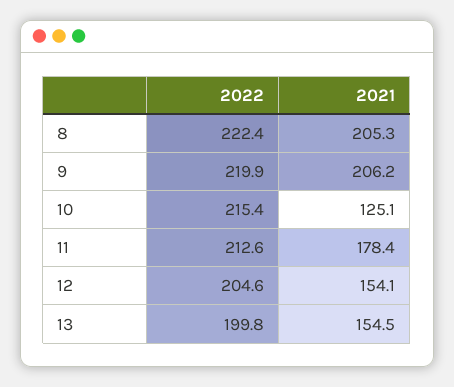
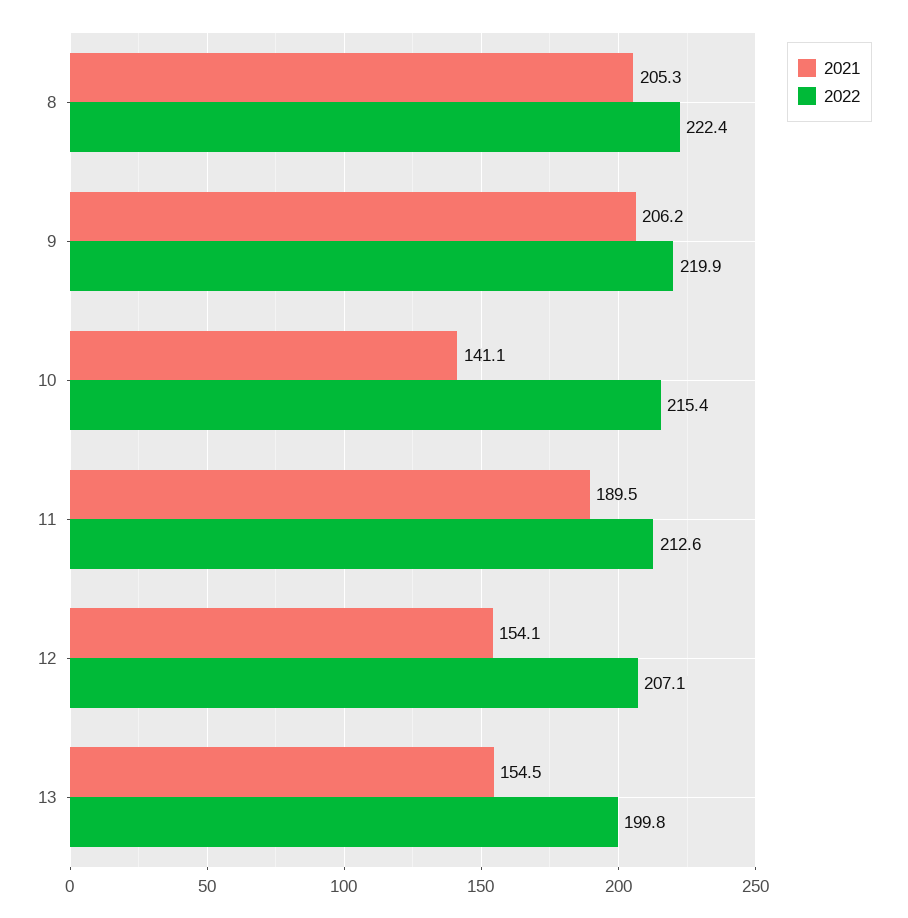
2021, 10: 125.1 -> 141.1
2021, 11: 178.4 -> 189.5
2022, 12: 204.6 -> 207.1

